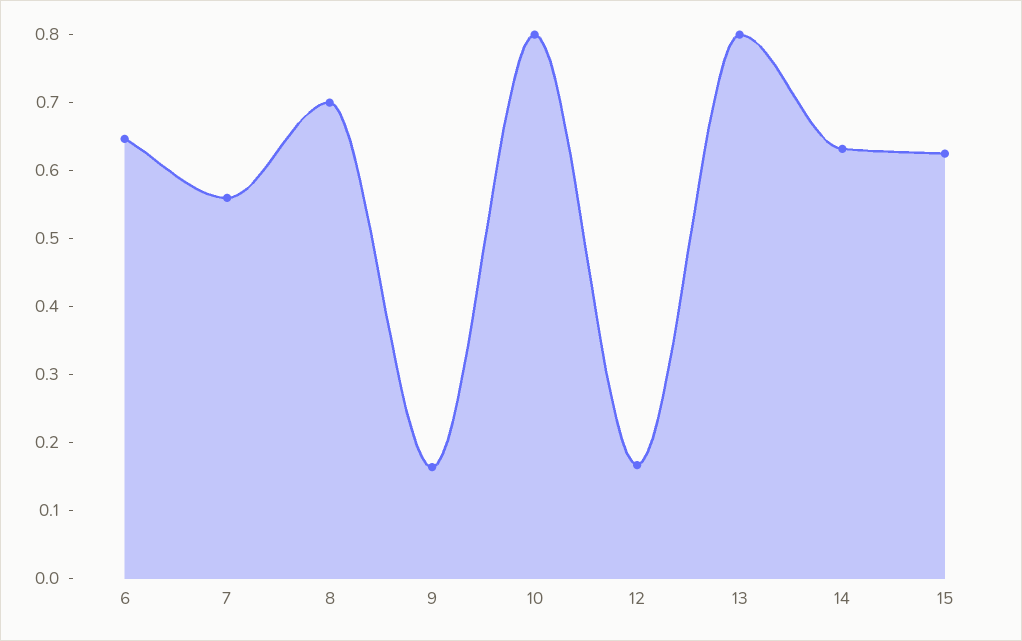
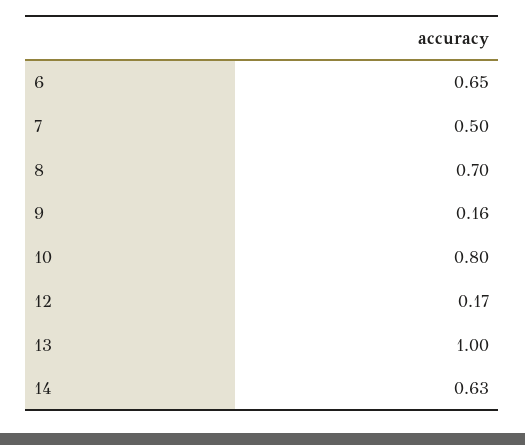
7: 0.56 -> 0.5
13: 0.8 -> 1
15: 0.62 -> none

